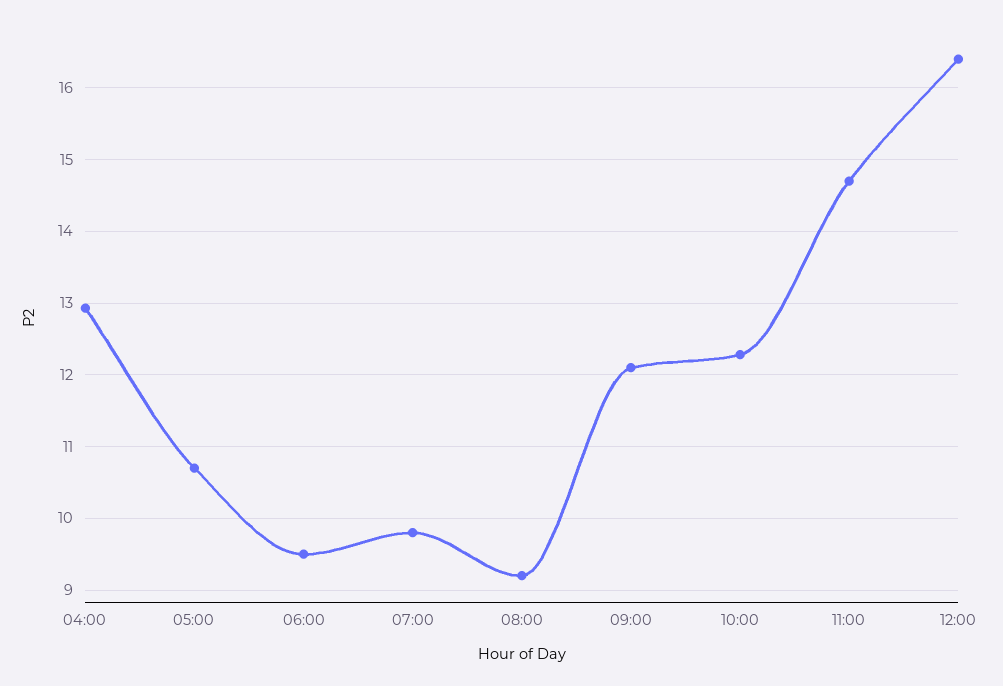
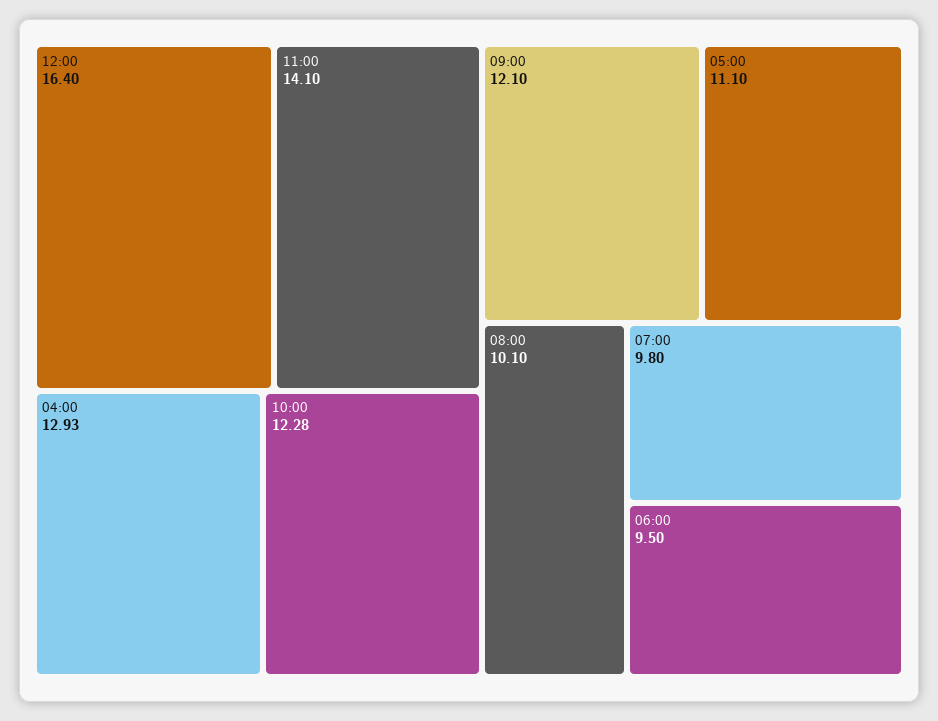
05:00: 10.7 -> 11.1
08:00: 9.2 -> 10.1
11:00: 14.7 -> 14.1

